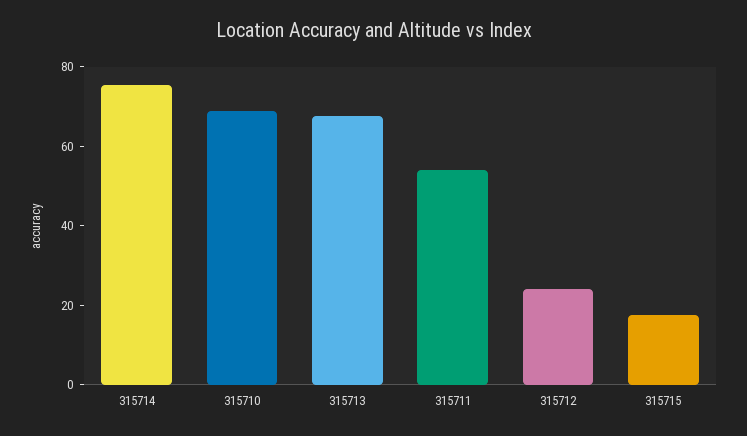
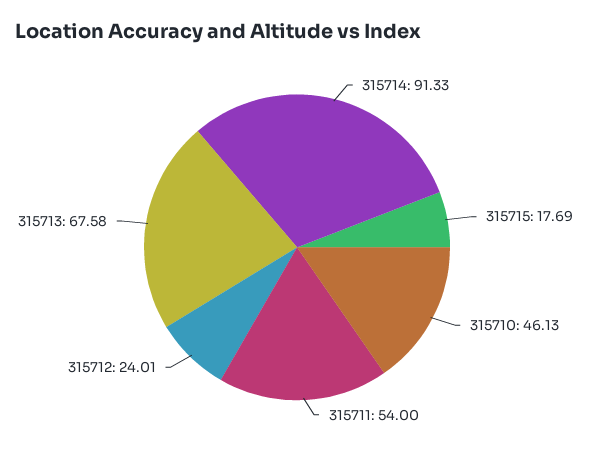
315714: 75 -> 91.33
315710: 70 -> 46.13

